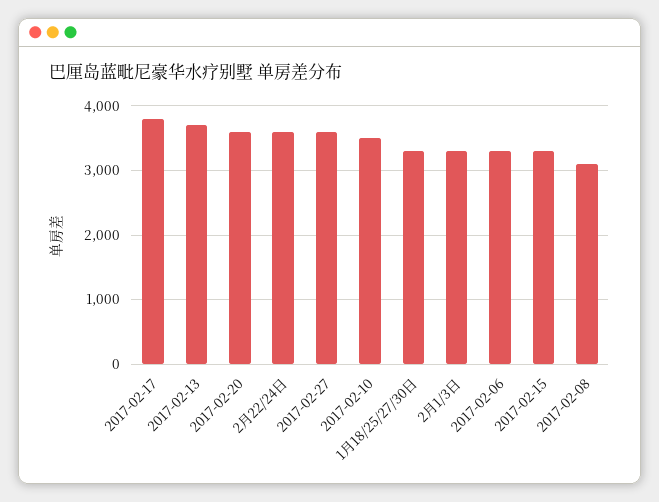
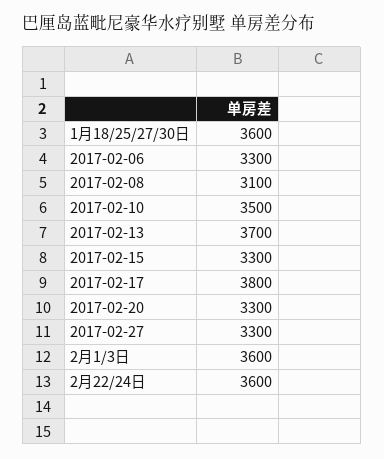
2017-02-20: 3600 -> 3300
2017-02-27: 3600 -> 3300
1月18/25/27/30日: 3300 -> 3600
2月1/3日: 3300 -> 3600

